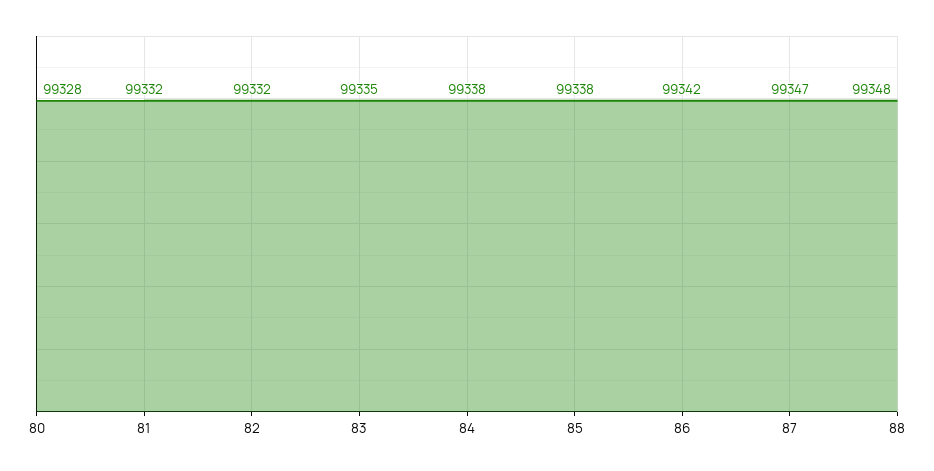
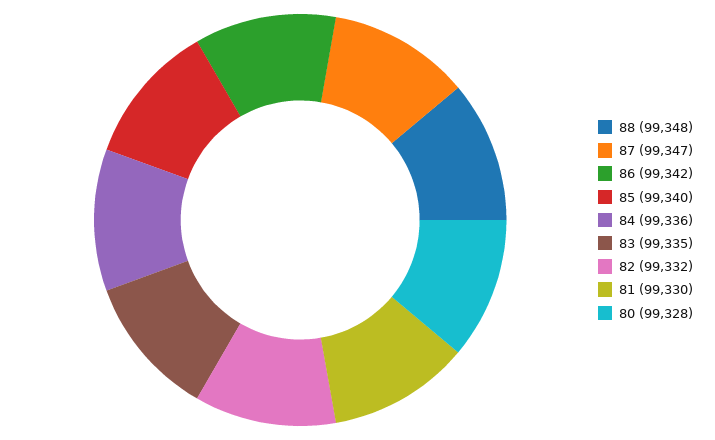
81: 99332 -> 99330
84: 99338 -> 99336
85: 99338 -> 99340

